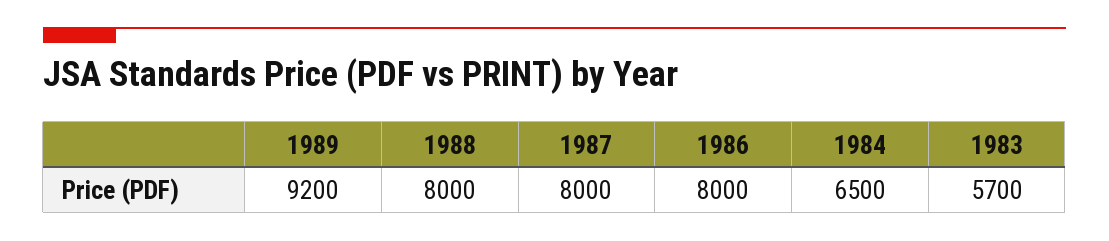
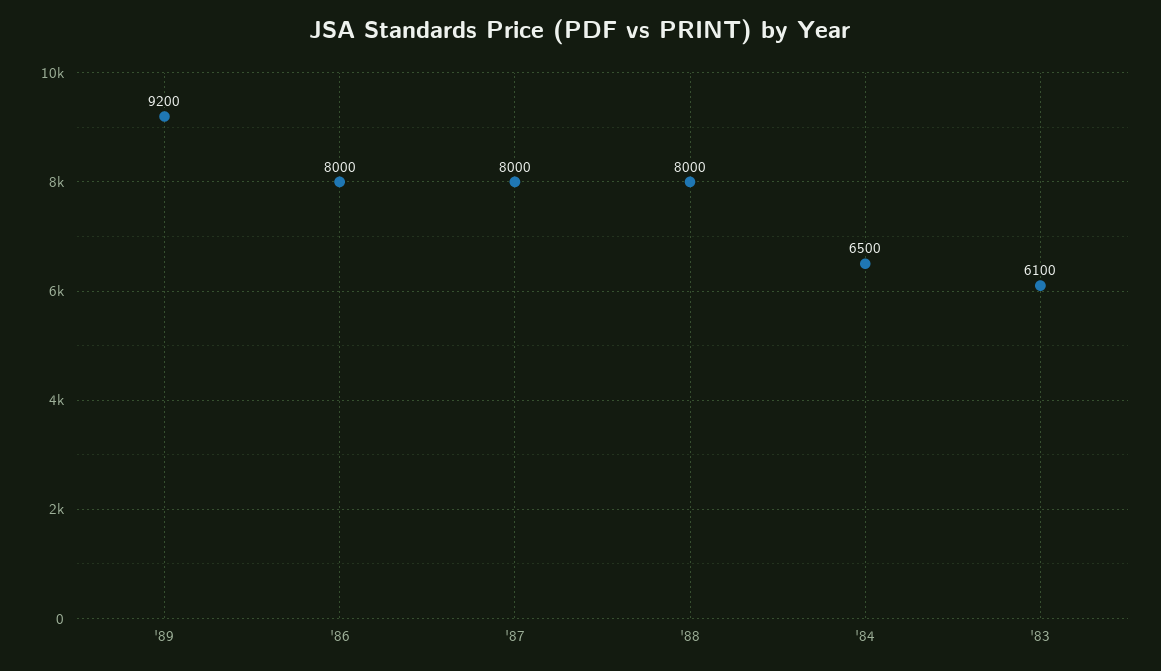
1983: 5700 -> 6100

